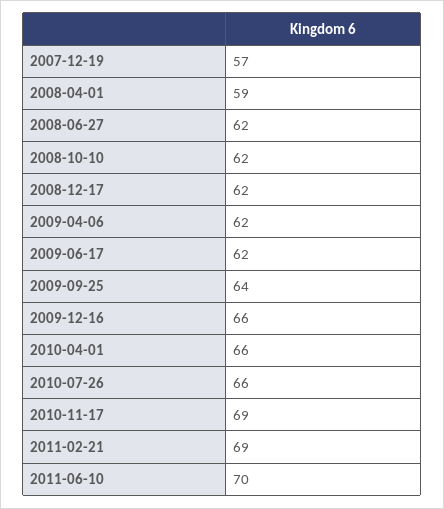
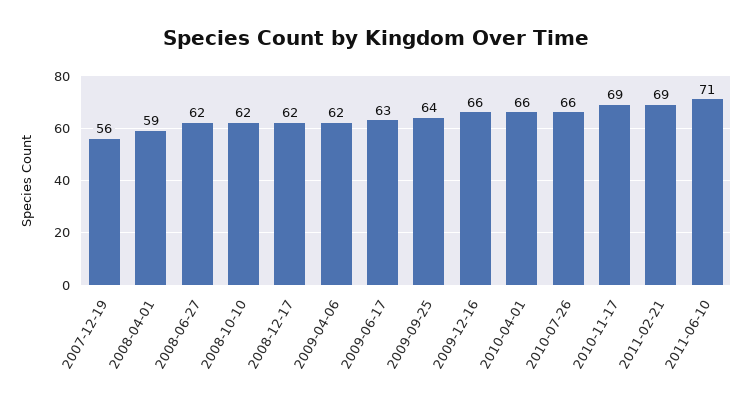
2007-12-19: 57 -> 56
2009-06-17: 62 -> 63
2011-06-10: 70 -> 71

